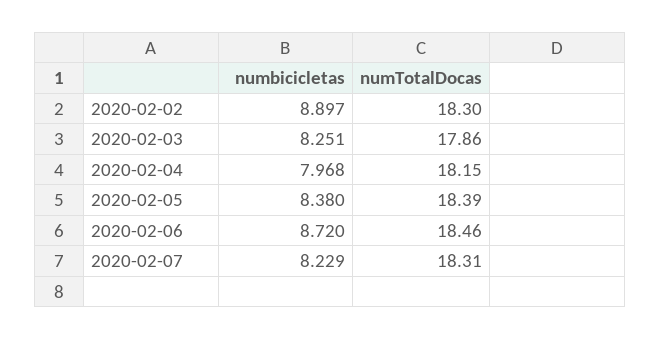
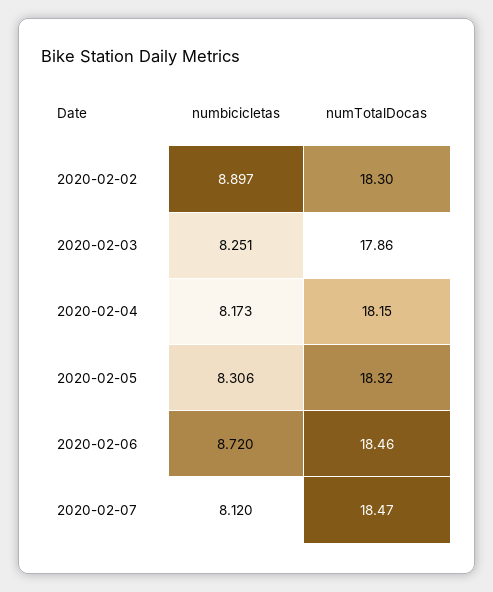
numbicicletas, 2020-02-04: 7.968 -> 8.173
numbicicletas, 2020-02-05: 8.38 -> 8.306
numTotalDocas, 2020-02-05: 18.39 -> 18.32
numbicicletas, 2020-02-07: 8.229 -> 8.12
numTotalDocas, 2020-02-07: 18.31 -> 18.47

